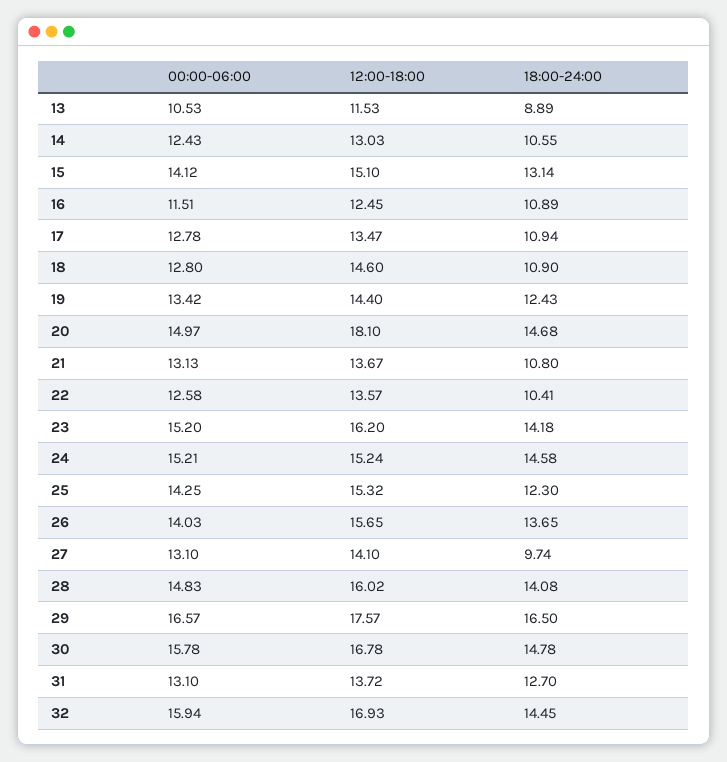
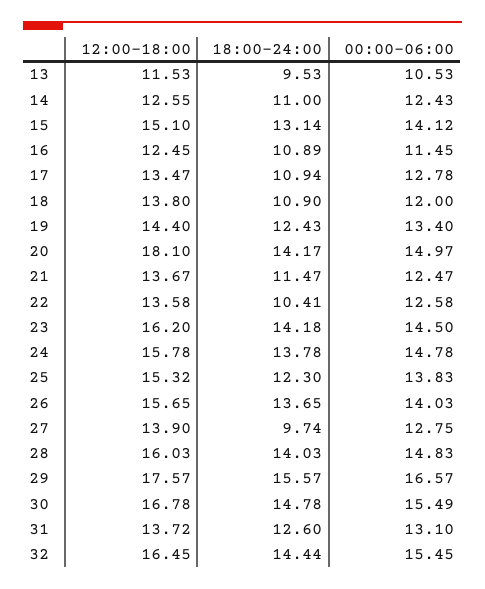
18:00-24:00, 13: 8.89 -> 9.53
12:00-18:00, 14: 13.03 -> 12.55
18:00-24:00, 14: 10.55 -> 11
00:00-06:00, 16: 11.51 -> 11.45
00:00-06:00, 18: 12.8 -> 12
12:00-18:00, 18: 14.6 -> 13.8
00:00-06:00, 19: 13.42 -> 13.4
18:00-24:00, 20: 14.68 -> 14.17
00:00-06:00, 21: 13.13 -> 12.47
18:00-24:00, 21: 10.8 -> 11.47
12:00-18:00, 22: 13.57 -> 13.58
00:00-06:00, 23: 15.2 -> 14.5
00:00-06:00, 24: 15.21 -> 14.78
12:00-18:00, 24: 15.24 -> 15.78
18:00-24:00, 24: 14.58 -> 13.78
00:00-06:00, 25: 14.25 -> 13.83
00:00-06:00, 27: 13.1 -> 12.75
12:00-18:00, 27: 14.1 -> 13.9
12:00-18:00, 28: 16.02 -> 16.03
18:00-24:00, 28: 14.08 -> 14.03
18:00-24:00, 29: 16.5 -> 15.57
00:00-06:00, 30: 15.78 -> 15.49
18:00-24:00, 31: 12.7 -> 12.6
00:00-06:00, 32: 15.94 -> 15.45
12:00-18:00, 32: 16.93 -> 16.45
18:00-24:00, 32: 14.45 -> 14.44

